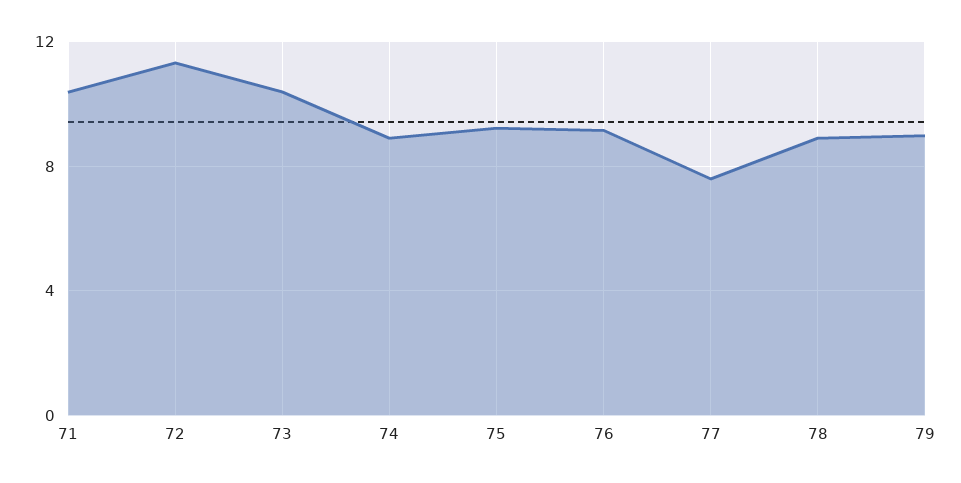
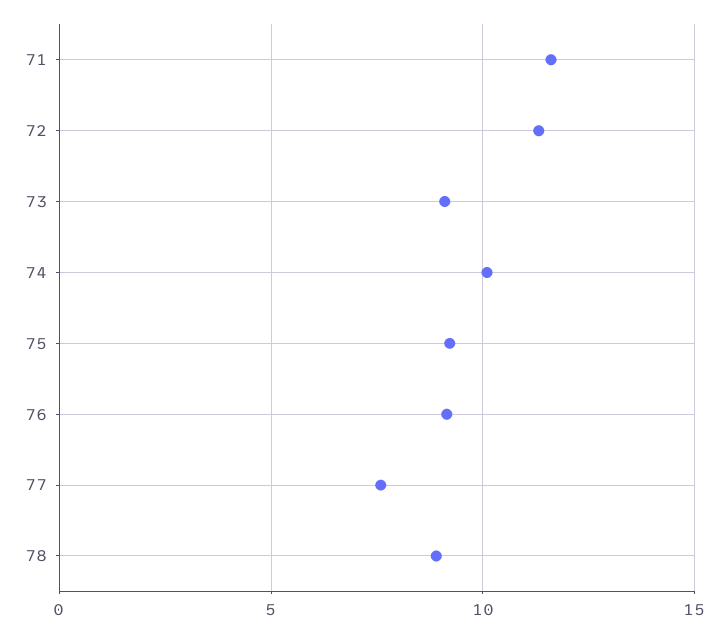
71: 10.5 -> 11.5
73: 10.5 -> 9
74: 9 -> 10
79: 9 -> none

